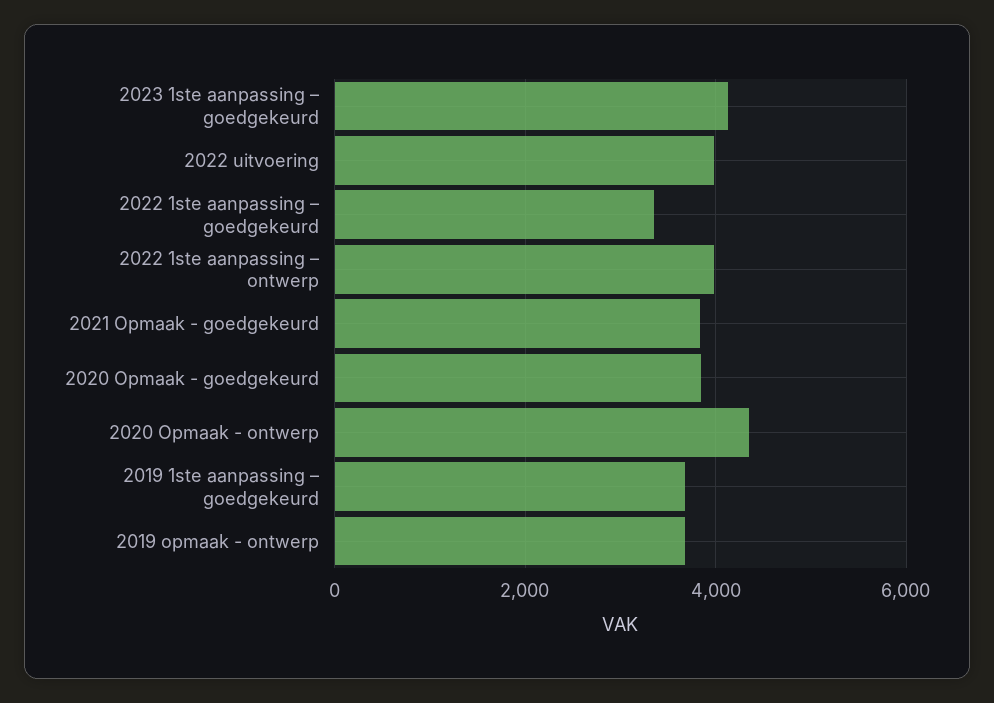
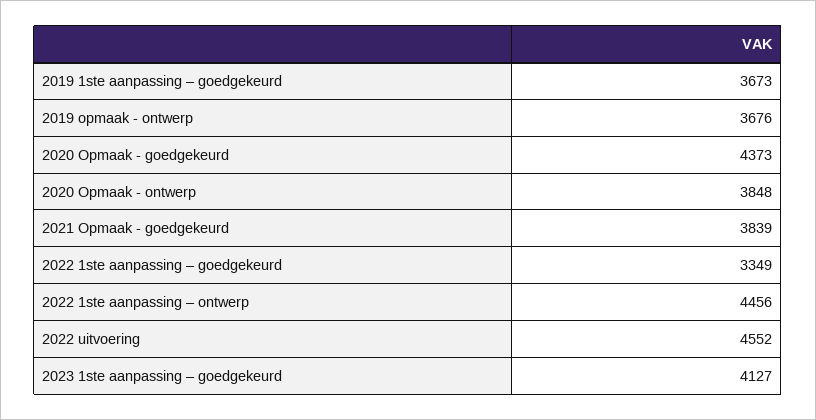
2022 uitvoering: 4000 -> 4552
2022 1ste aanpassing – ontwerp: 4000 -> 4456
2020 Opmaak - goedgekeurd: 3800 -> 4373
2020 Opmaak - ontwerp: 4400 -> 3848

